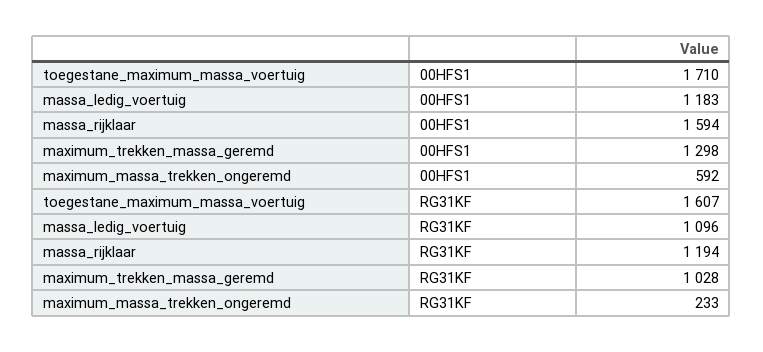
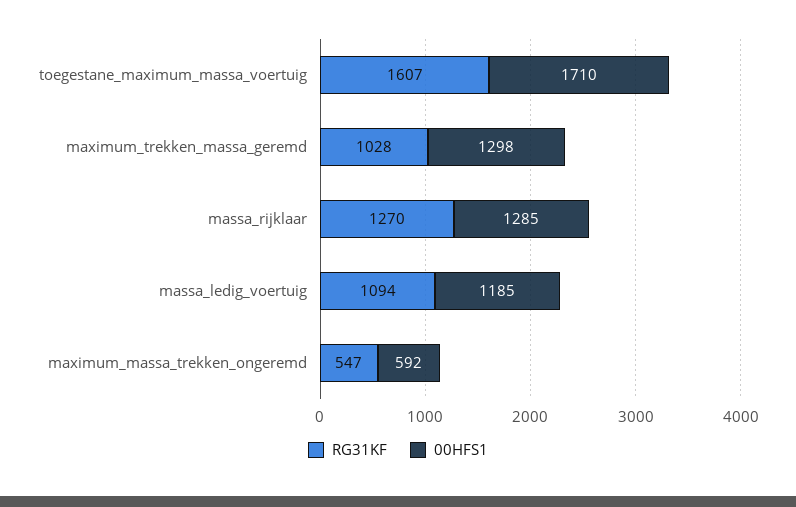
00HFS1, massa_ledig_voertuig: 1183 -> 1185
00HFS1, massa_rijklaar: 1594 -> 1285
RG31KF, massa_ledig_voertuig: 1096 -> 1094
RG31KF, massa_rijklaar: 1194 -> 1270
RG31KF, maximum_massa_trekken_ongeremd: 233 -> 547

